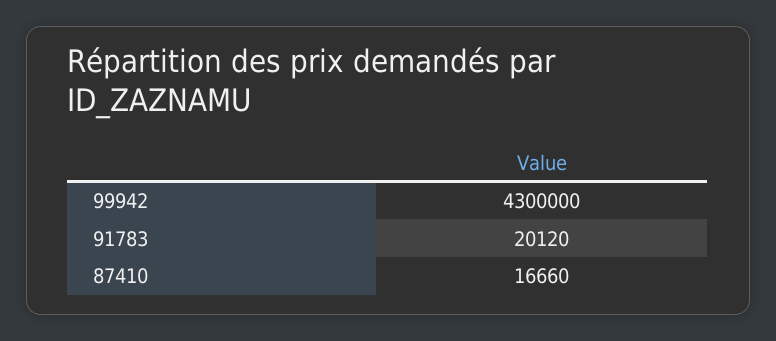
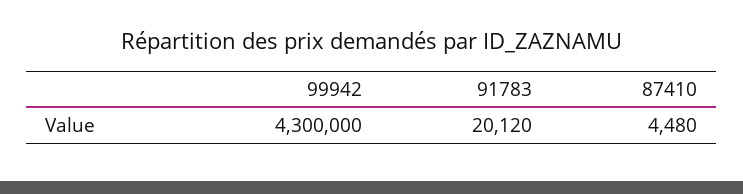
87410: 16660 -> 4480

